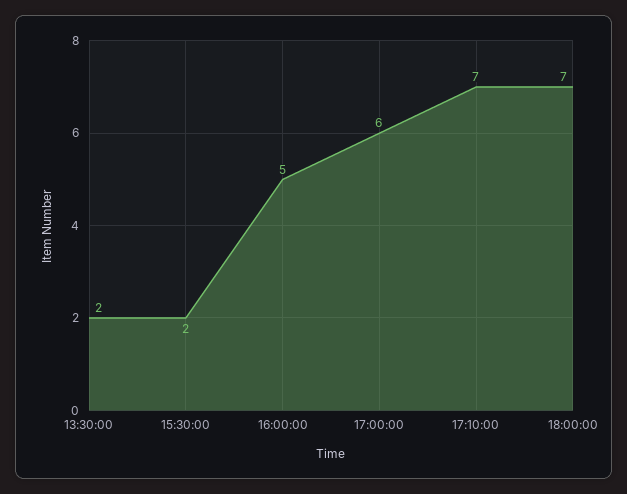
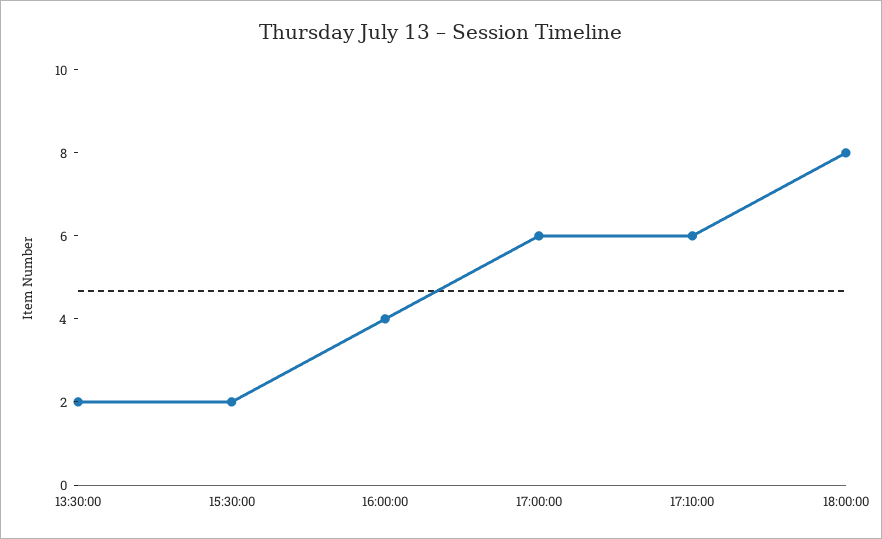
16:00:00: 5 -> 4
17:10:00: 7 -> 6
18:00:00: 7 -> 8

